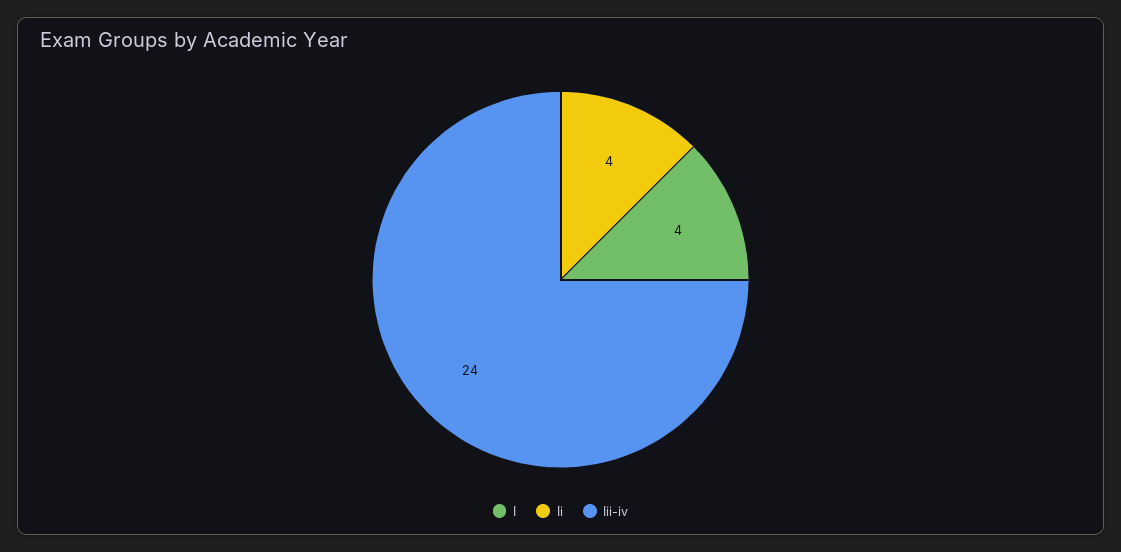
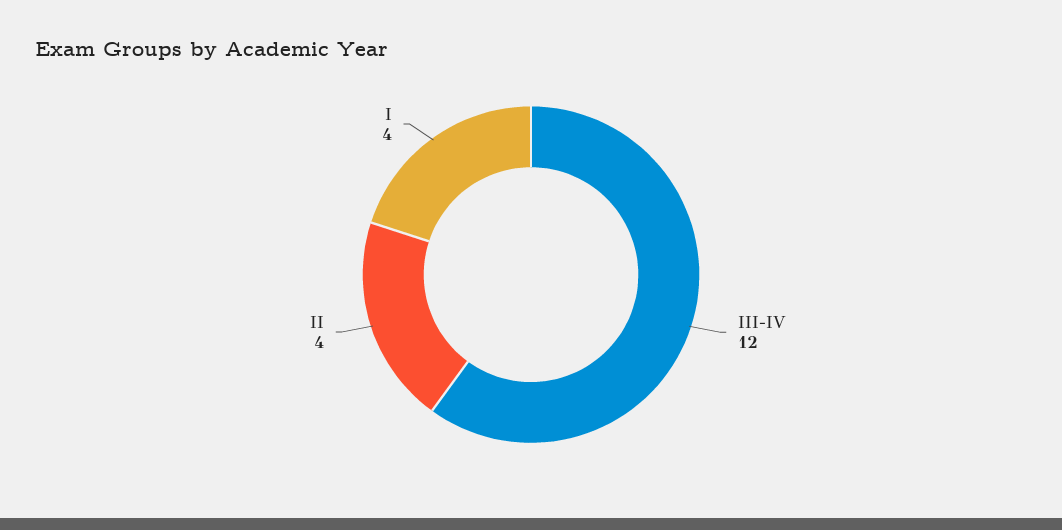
Iii-iv: 24 -> 12

